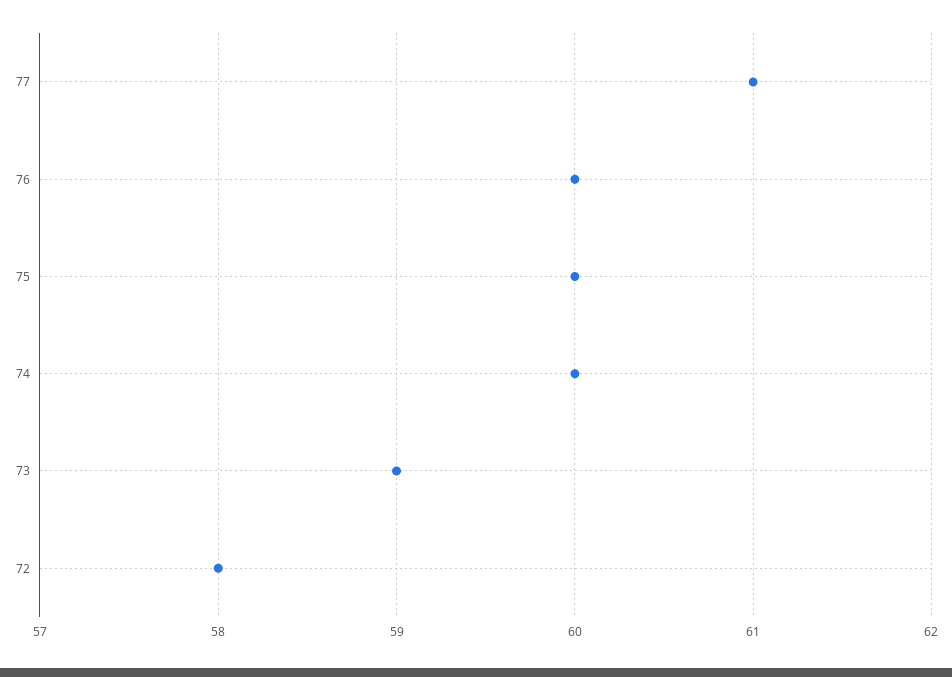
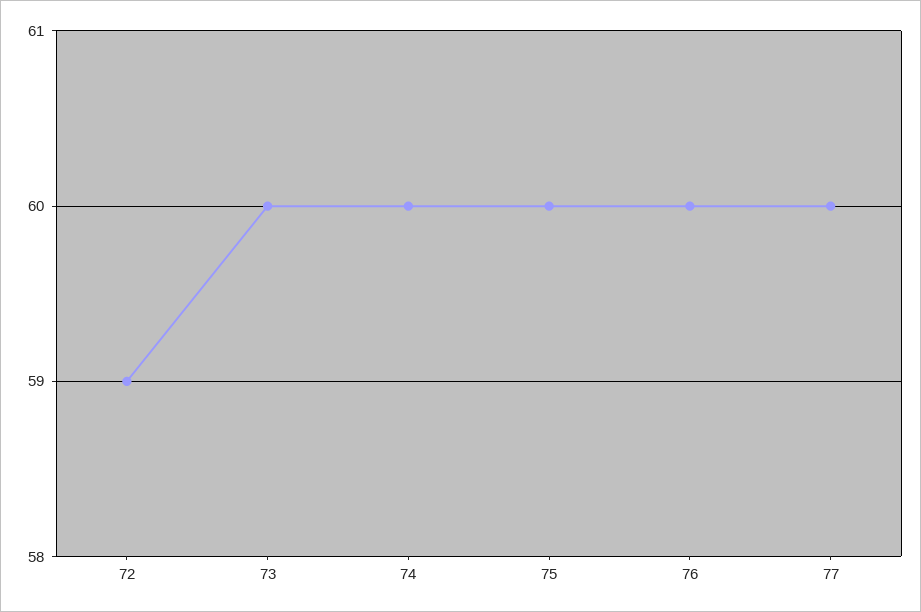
77: 61 -> 60
73: 59 -> 60
72: 58 -> 59

